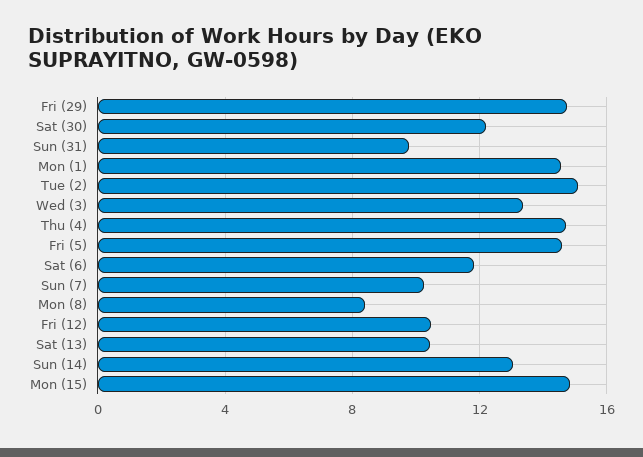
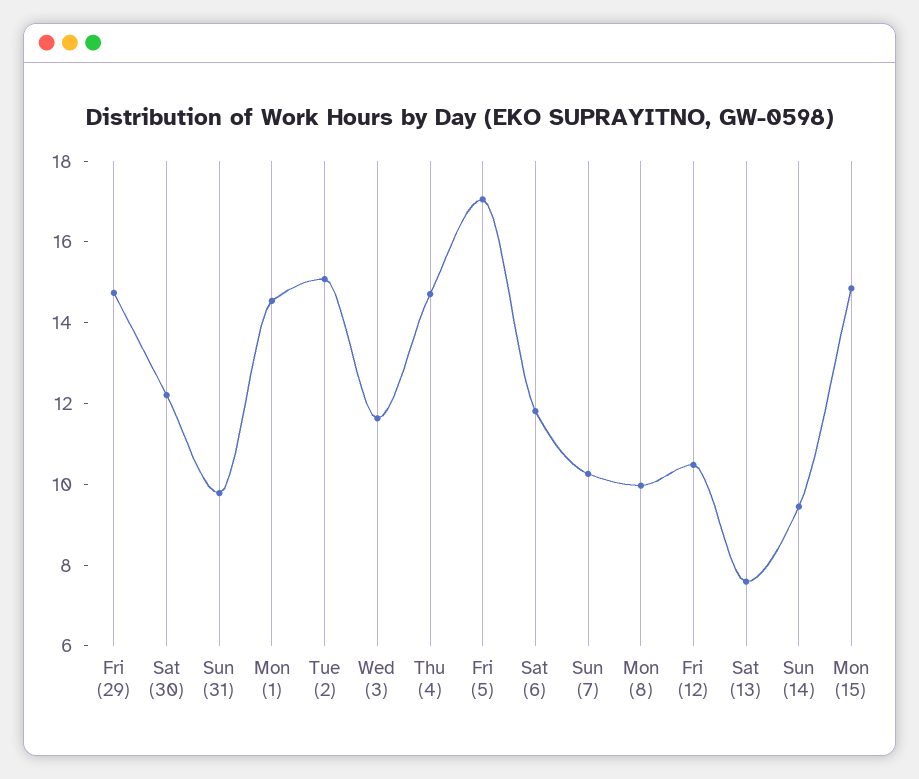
Wed (3): 13.5 -> 11.5
Fri (5): 14.5 -> 17
Mon (8): 8.5 -> 10
Sat (13): 10.5 -> 7.5
Sun (14): 13 -> 9.5

